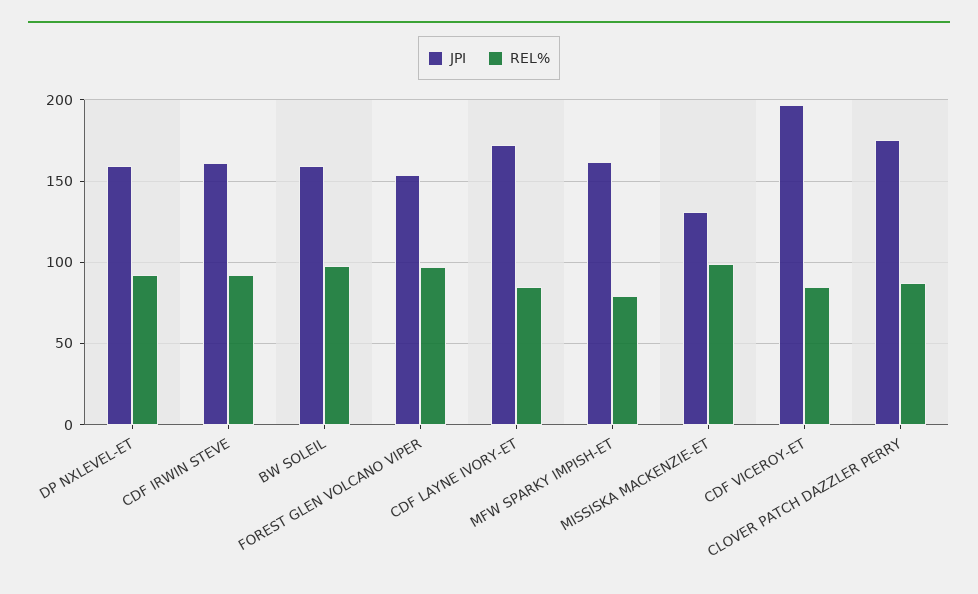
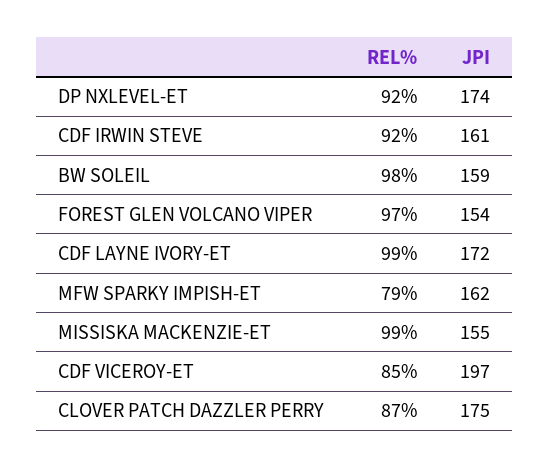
JPI, DP NXLEVEL-ET: 160 -> 174
REL%, CDF LAYNE IVORY-ET: 85 -> 99
JPI, MISSISKA MACKENZIE-ET: 130 -> 155

